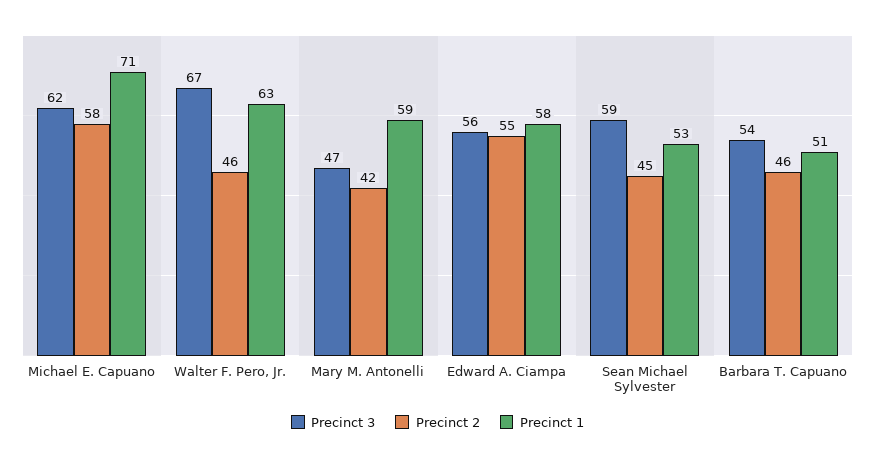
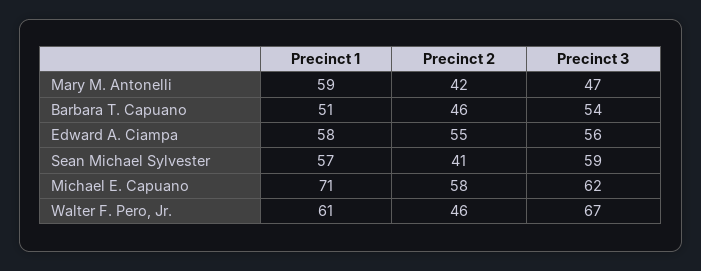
Precinct 1, Walter F. Pero, Jr.: 63 -> 61
Precinct 2, Sean Michael Sylvester: 45 -> 41
Precinct 1, Sean Michael Sylvester: 53 -> 57

